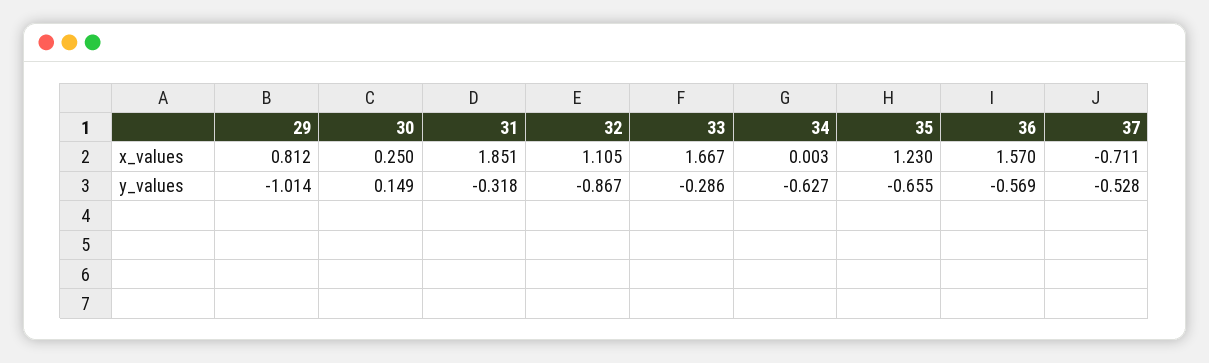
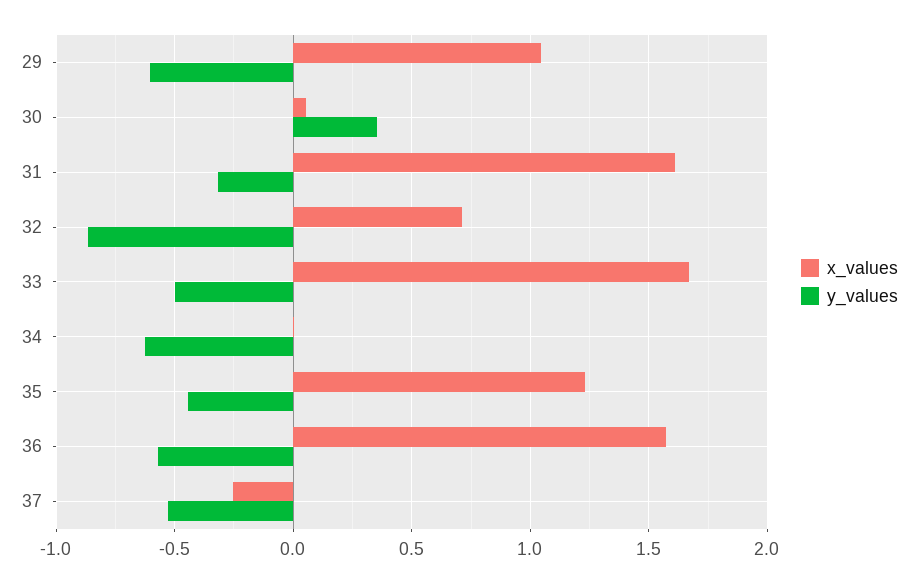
x_values, 29: 0.812 -> 1.05
x_values, 30: 0.25 -> 0.05
x_values, 31: 1.851 -> 1.6
x_values, 32: 1.105 -> 0.7
x_values, 37: -0.711 -> -0.25
y_values, 29: -1.014 -> -0.6
y_values, 30: 0.149 -> 0.35
y_values, 33: -0.286 -> -0.5
y_values, 35: -0.655 -> -0.45

